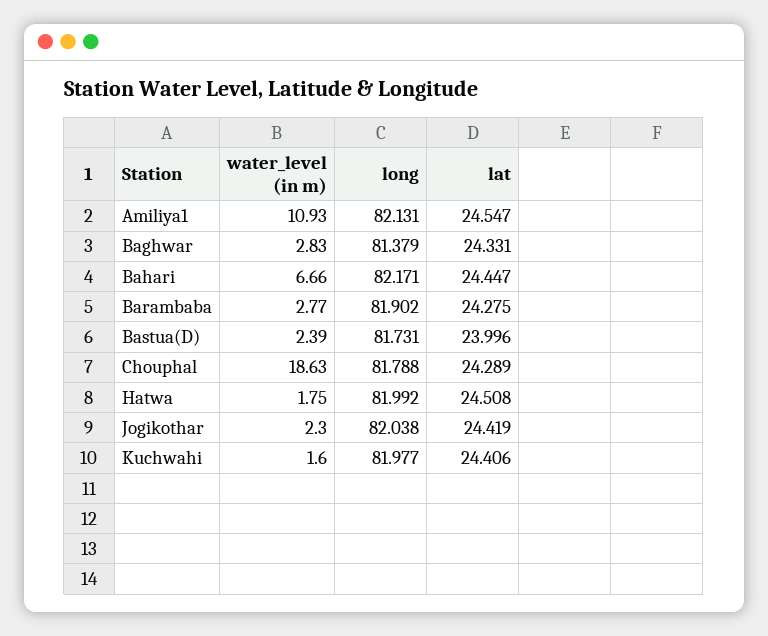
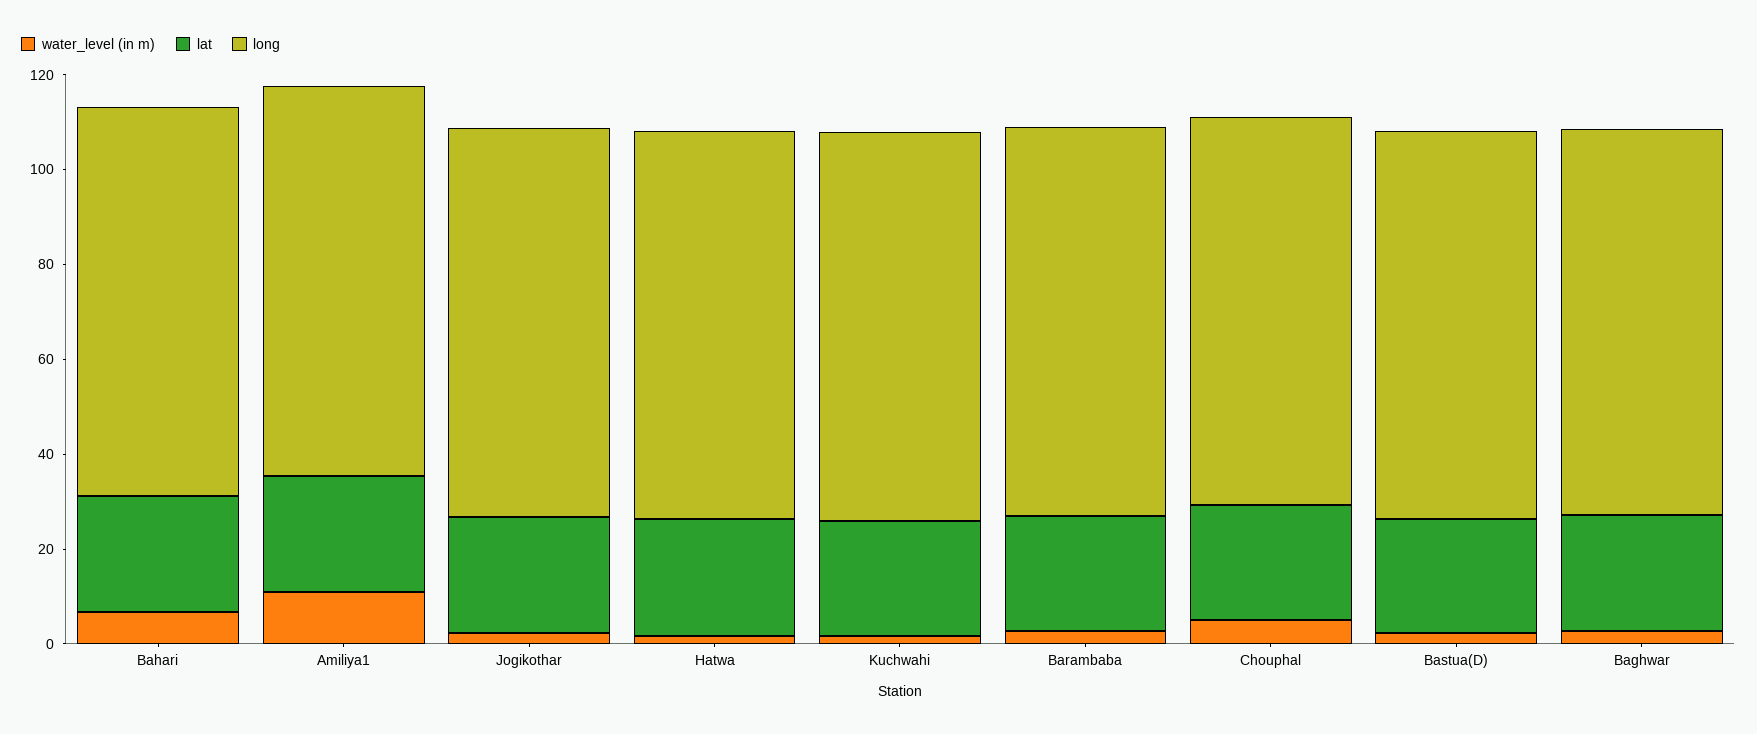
water_level (in m), Chouphal: 18.63 -> 5

